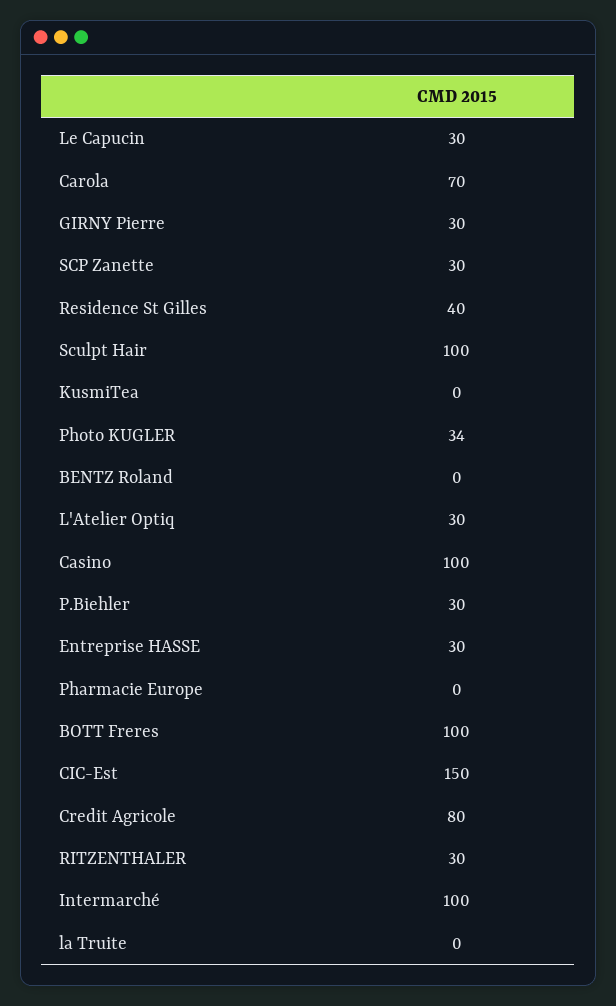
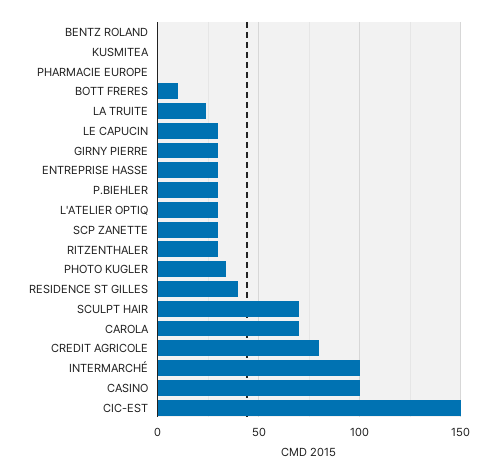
Sculpt Hair: 100 -> 70
BOTT Freres: 100 -> 10
la Truite: 0 -> 25

